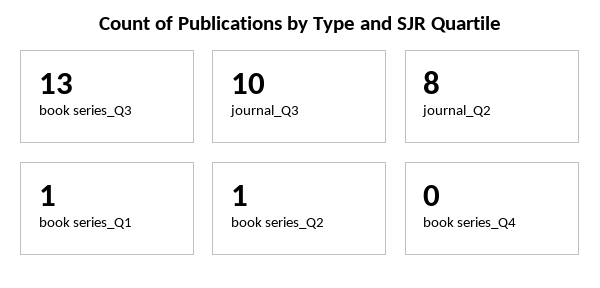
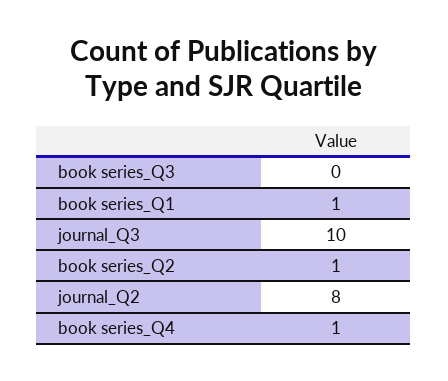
book series_Q3: 13 -> 0
book series_Q4: 0 -> 1

